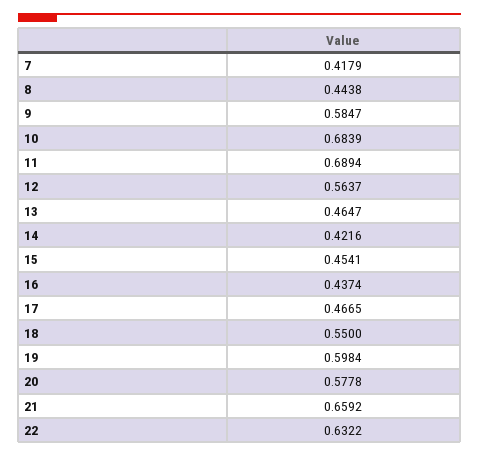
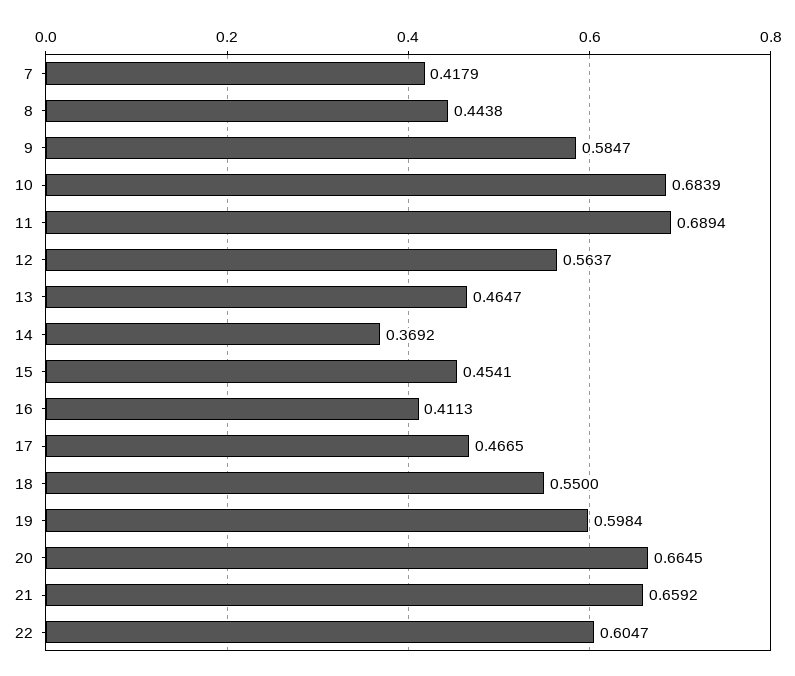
14: 0.4216 -> 0.3692
16: 0.4374 -> 0.4113
20: 0.5778 -> 0.6645
22: 0.6322 -> 0.6047

